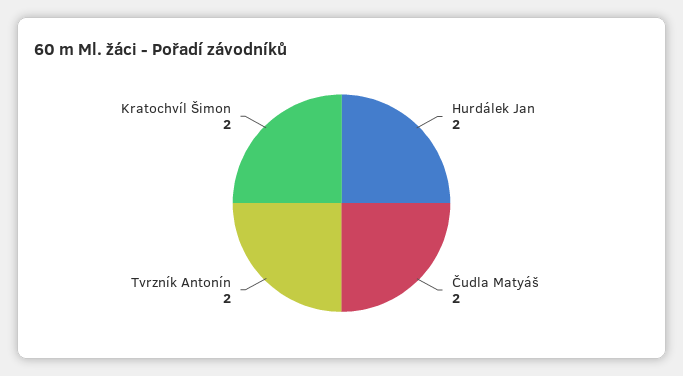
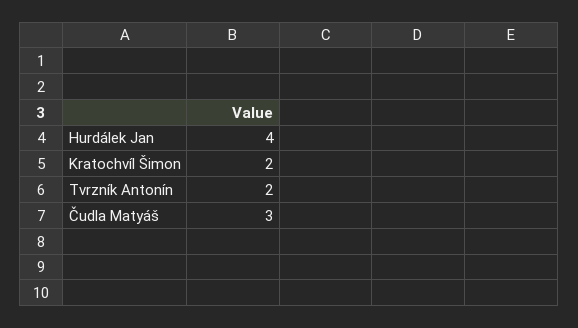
Hurdálek Jan: 2 -> 4
Čudla Matyáš: 2 -> 3

